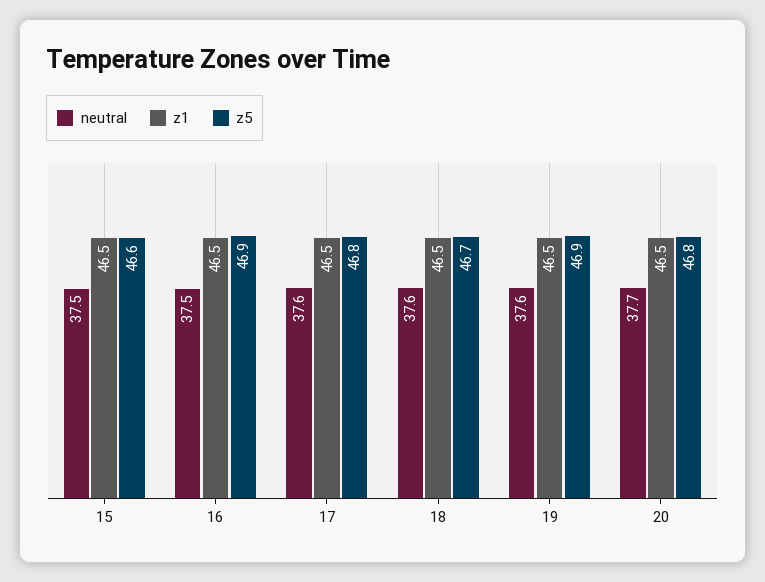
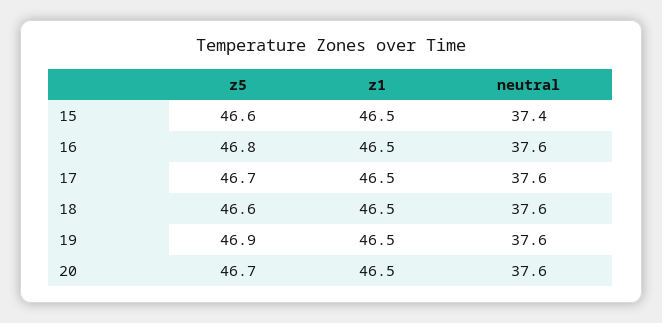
neutral, 15: 37.5 -> 37.4
neutral, 16: 37.5 -> 37.6
z5, 16: 46.9 -> 46.8
z5, 17: 46.8 -> 46.7
z5, 18: 46.7 -> 46.6
neutral, 20: 37.7 -> 37.6
z5, 20: 46.8 -> 46.7

